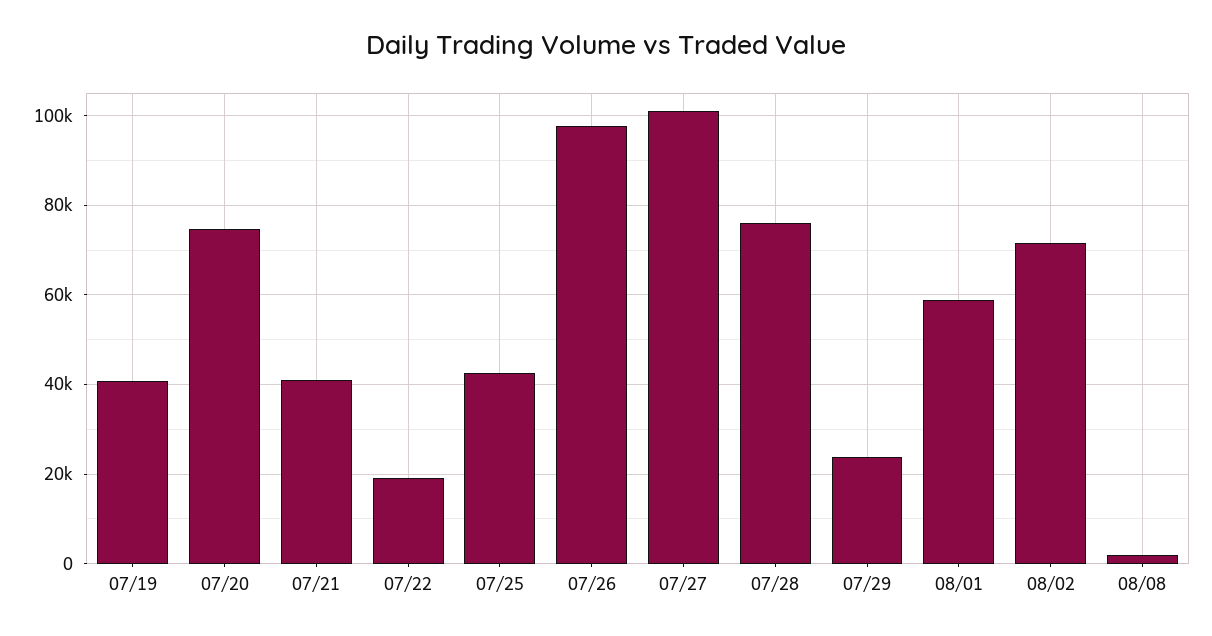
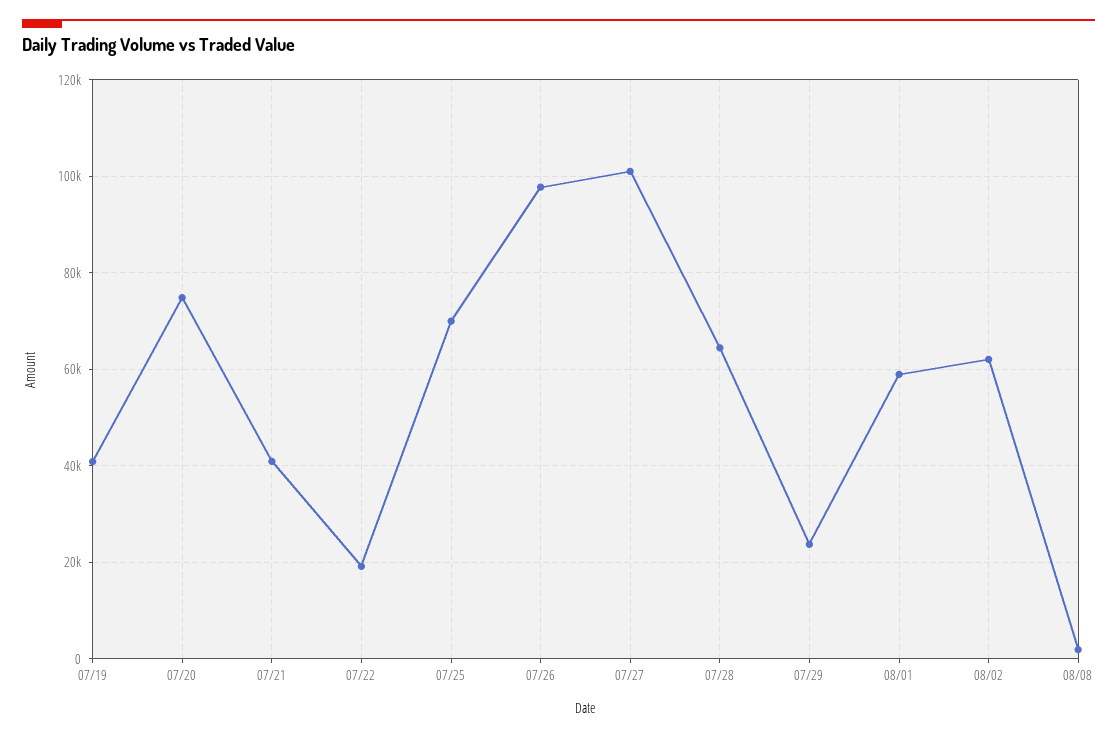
07/25: 42000 -> 70000
07/28: 76000 -> 64000
08/02: 72000 -> 62000

